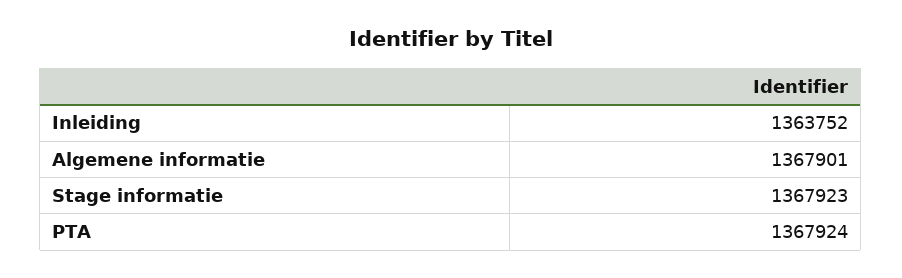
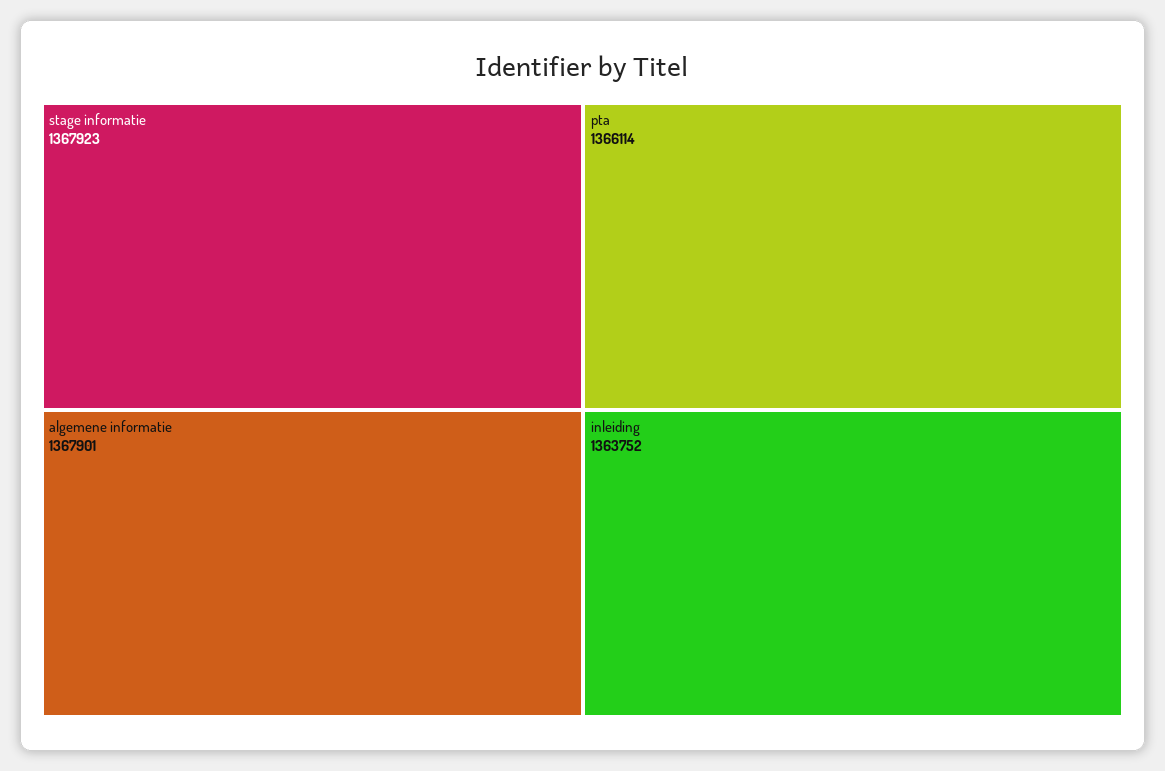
PTA: 1367924 -> 1366114

